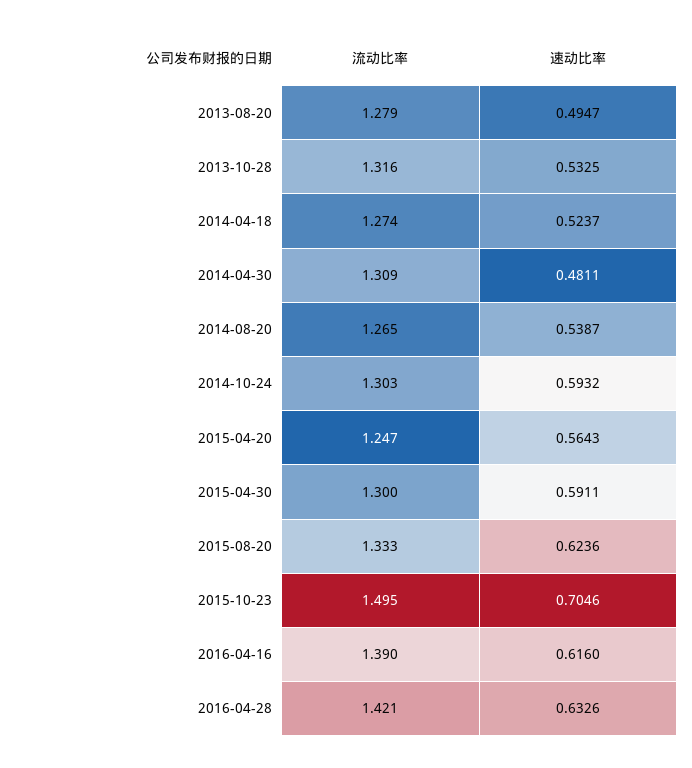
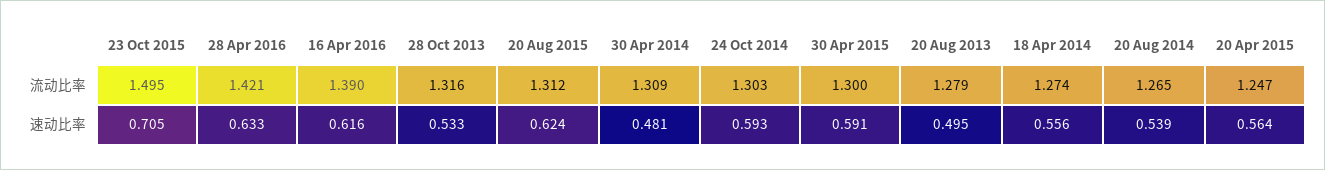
速动比率, 2014-04-18: 0.5237 -> 0.556
流动比率, 2015-08-20: 1.333 -> 1.312

